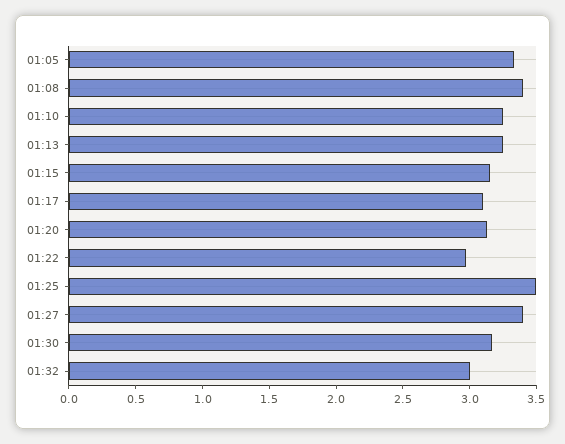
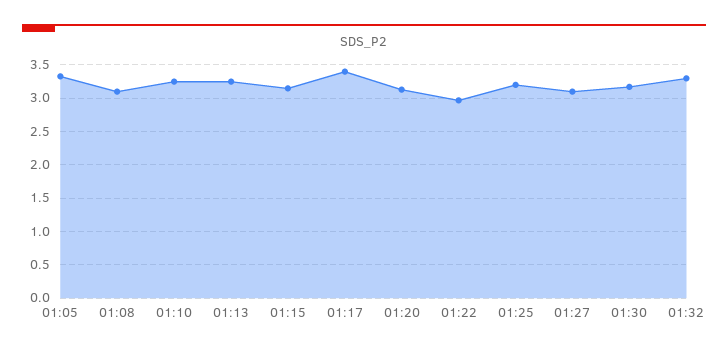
01:08: 3.4 -> 3.1
01:17: 3.1 -> 3.4
01:25: 3.5 -> 3.2
01:27: 3.4 -> 3.1
01:32: 3 -> 3.3

